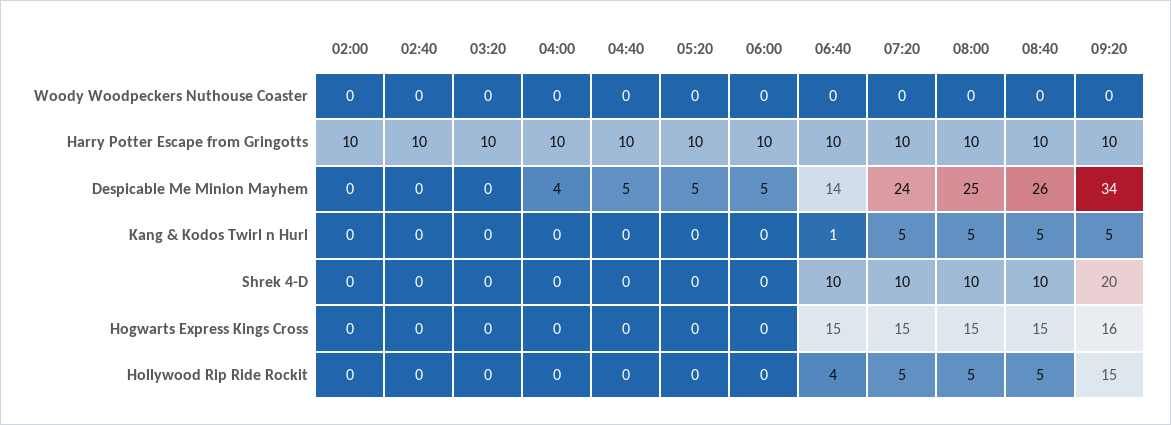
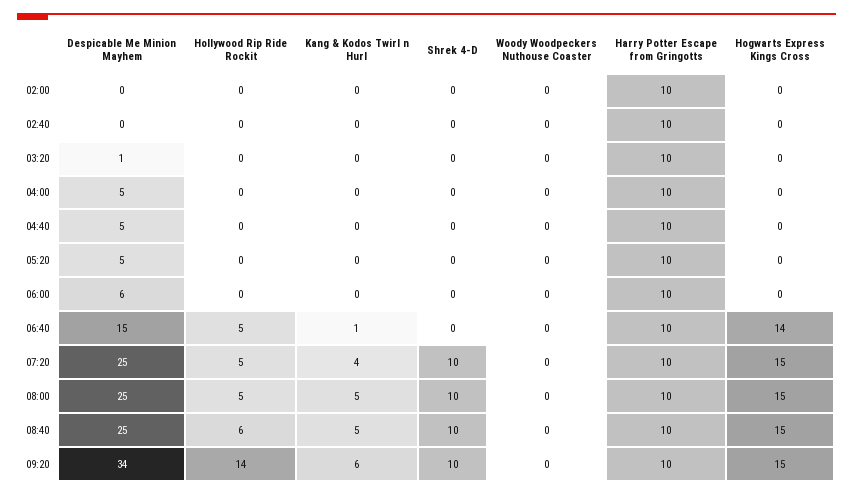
03:20, Despicable Me Minion Mayhem: 0 -> 1
04:00, Despicable Me Minion Mayhem: 4 -> 5
06:00, Despicable Me Minion Mayhem: 5 -> 6
06:40, Despicable Me Minion Mayhem: 14 -> 15
07:20, Despicable Me Minion Mayhem: 24 -> 25
08:40, Despicable Me Minion Mayhem: 26 -> 25
07:20, Kang & Kodos Twirl n Hurl: 5 -> 4
09:20, Kang & Kodos Twirl n Hurl: 5 -> 6
06:40, Shrek 4-D: 10 -> 0
09:20, Shrek 4-D: 20 -> 10
06:40, Hogwarts Express Kings Cross: 15 -> 14
09:20, Hogwarts Express Kings Cross: 16 -> 15
06:40, Hollywood Rip Ride Rockit: 4 -> 5
08:40, Hollywood Rip Ride Rockit: 5 -> 6
09:20, Hollywood Rip Ride Rockit: 15 -> 14

